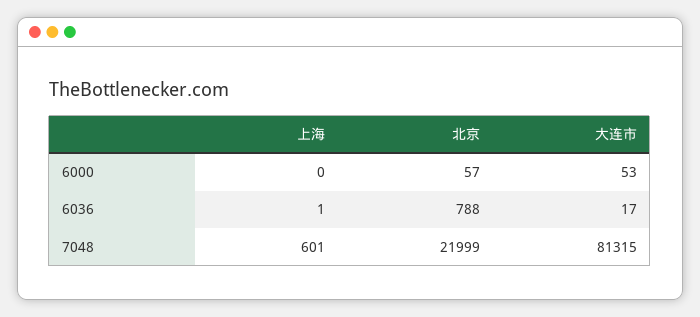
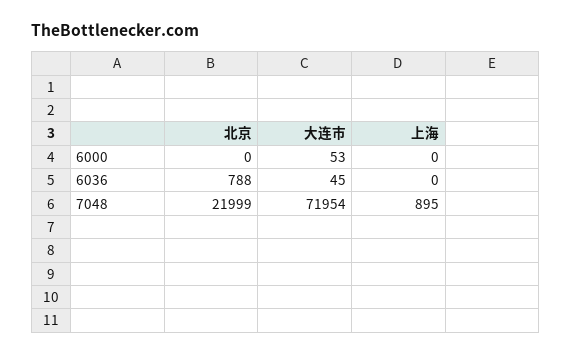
北京, 6000: 57 -> 0
上海, 6036: 1 -> 0
大连市, 6036: 17 -> 45
上海, 7048: 601 -> 895
大连市, 7048: 81315 -> 71954

